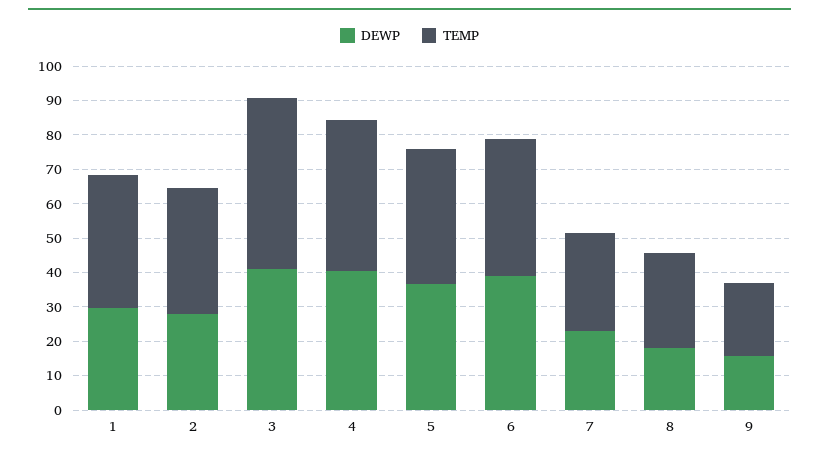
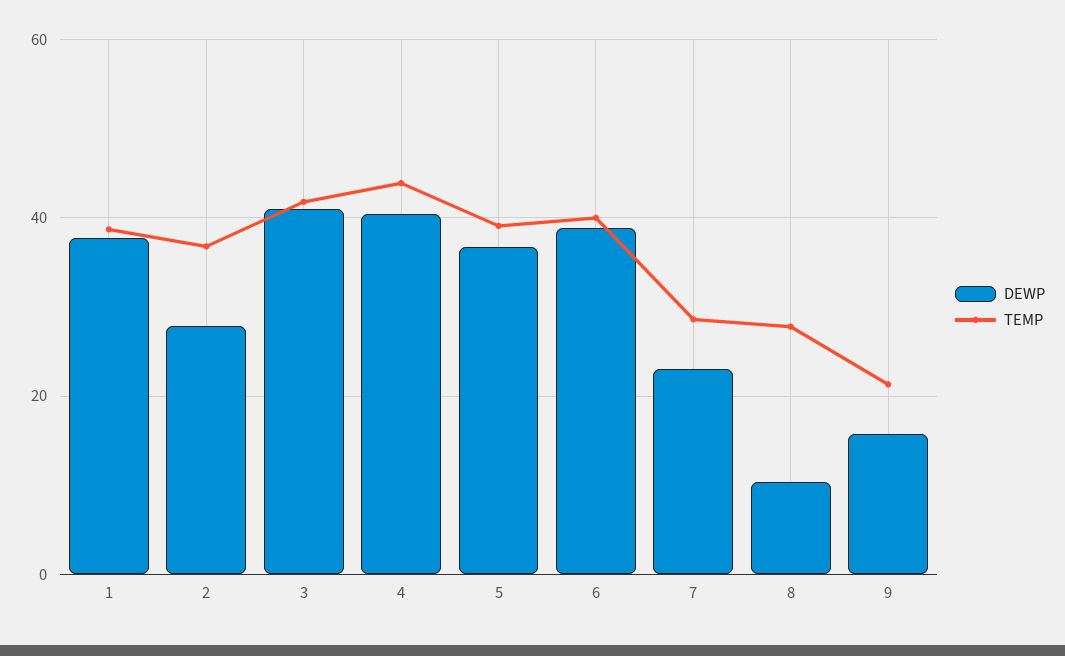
DEWP, 1: 30 -> 38
TEMP, 3: 50 -> 42
DEWP, 8: 17.5 -> 10

